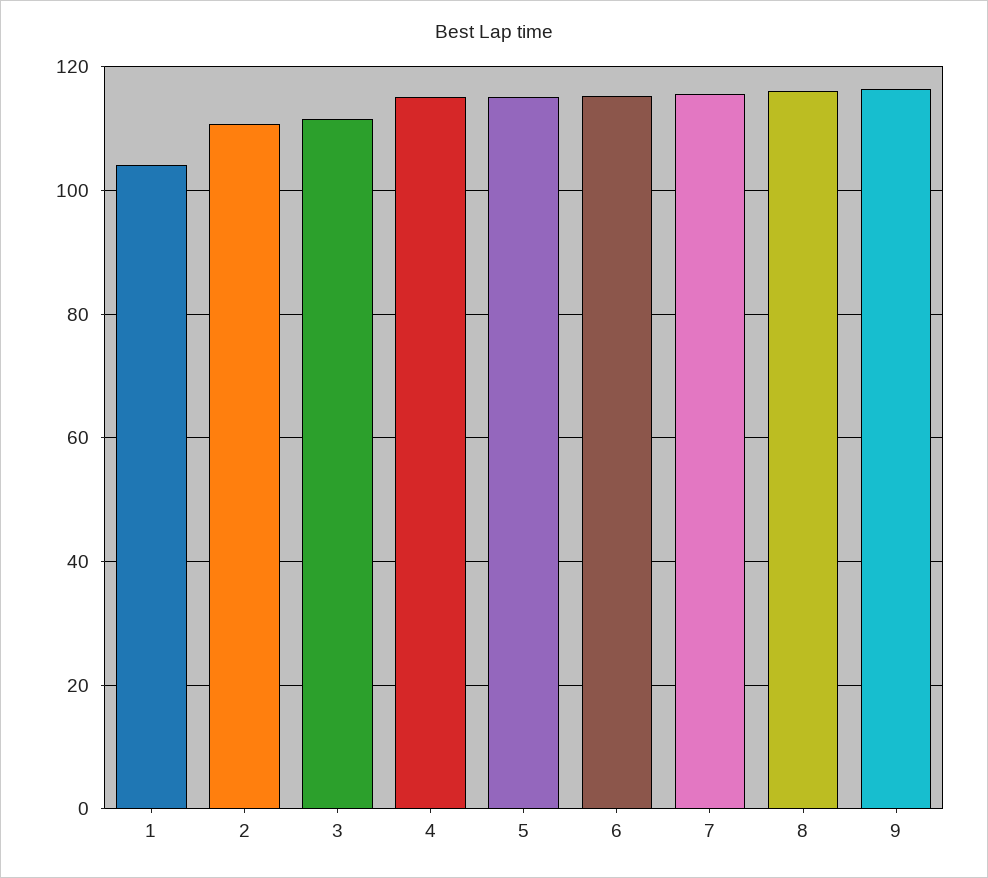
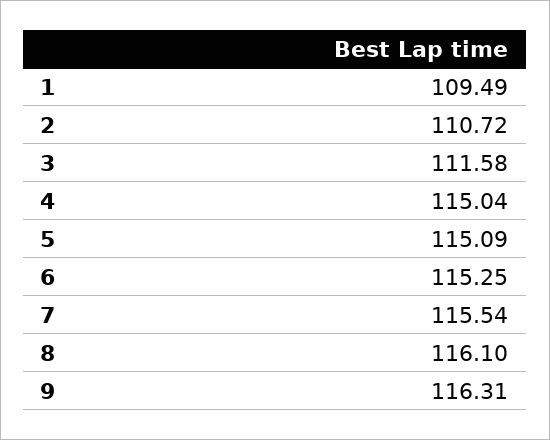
1: 104 -> 109.49

